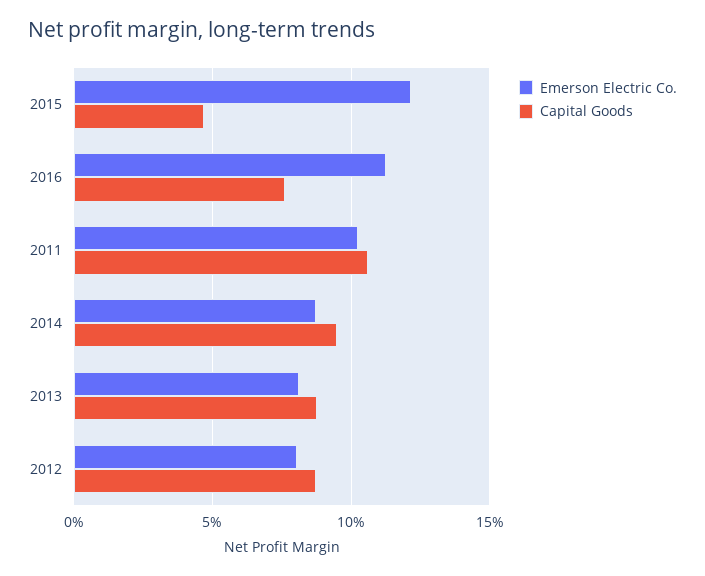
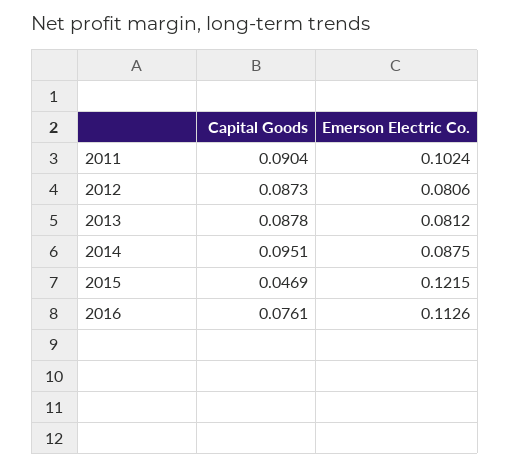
Capital Goods, 2011: 0.105 -> 0.0904

